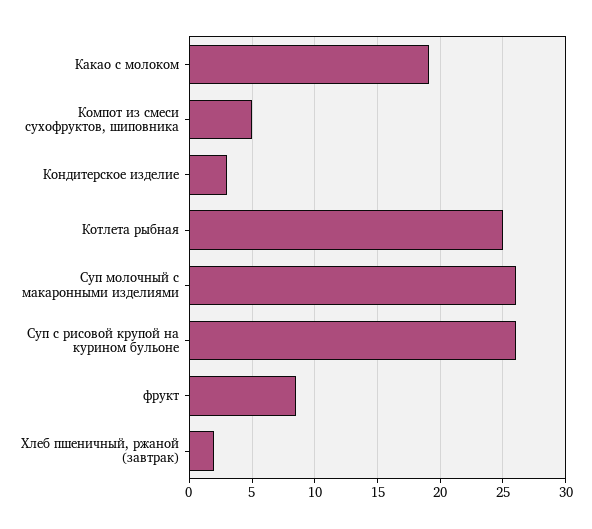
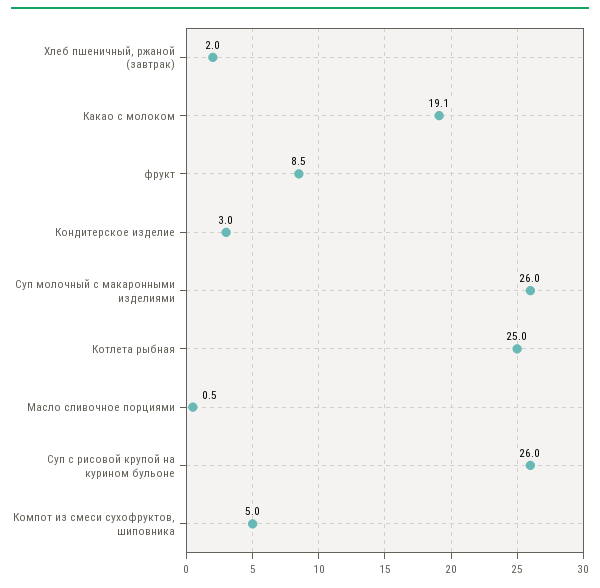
Масло сливочное порциями: none -> 0.5

